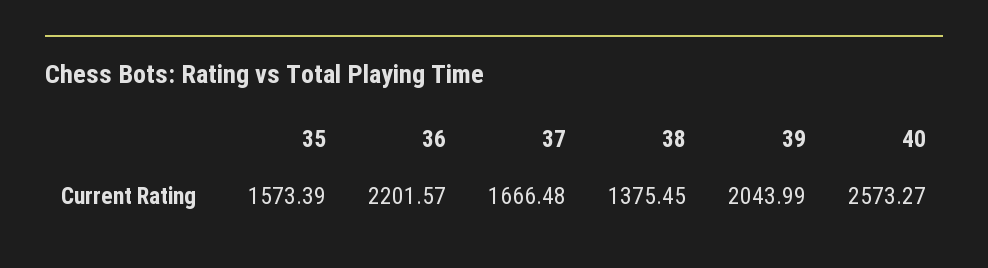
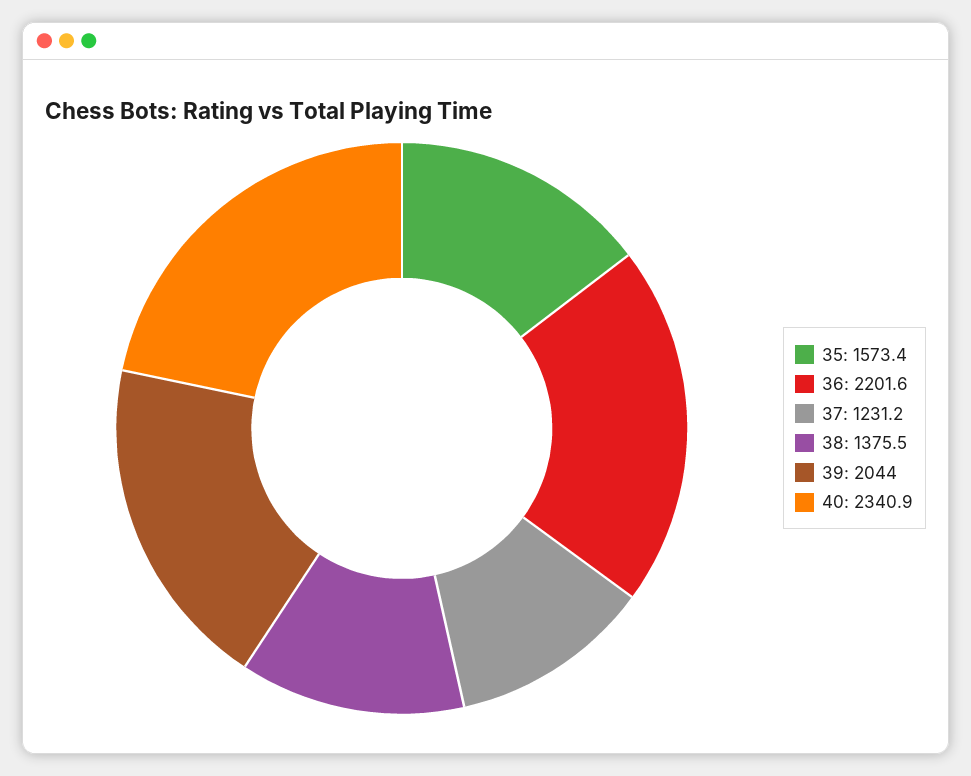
37: 1666.48 -> 1231.2
40: 2573.27 -> 2340.9

